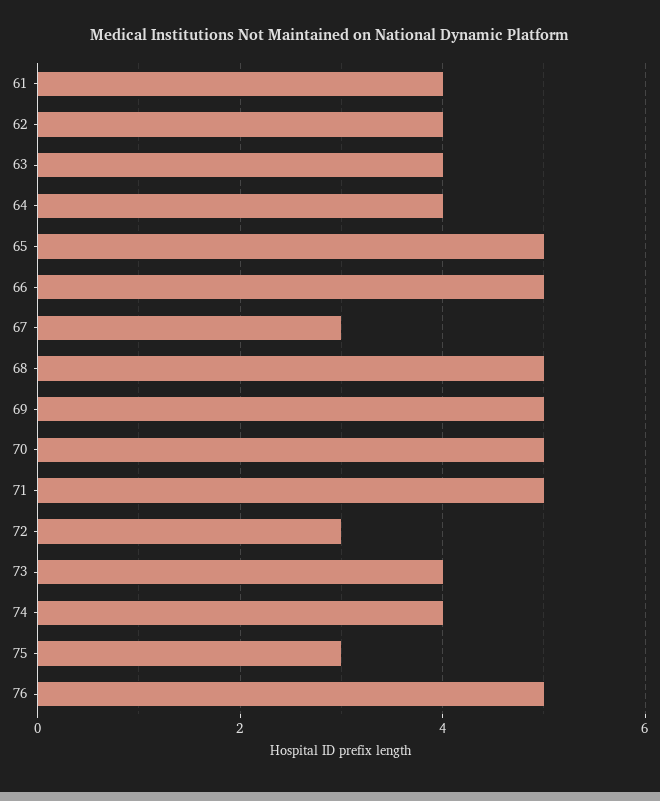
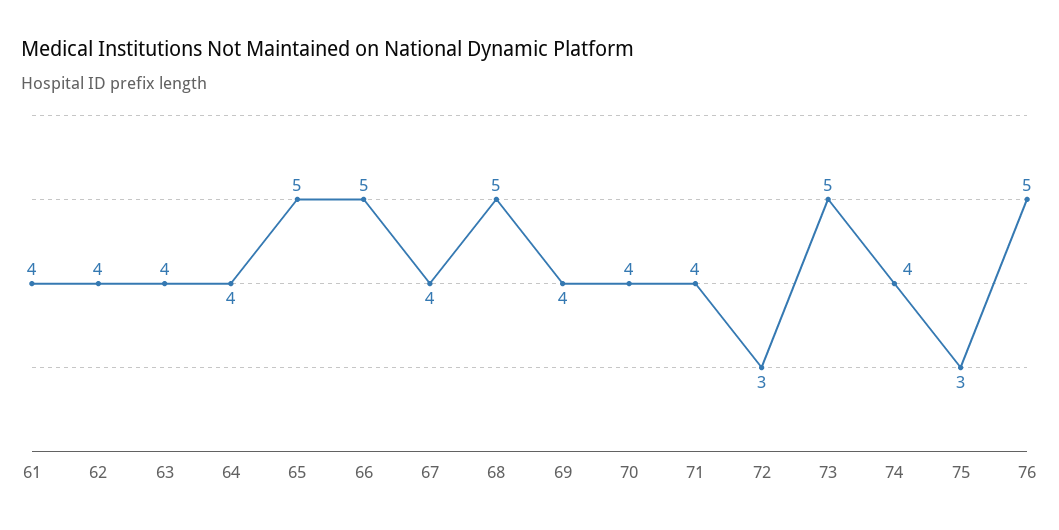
67: 3 -> 4
69: 5 -> 4
70: 5 -> 4
71: 5 -> 4
73: 4 -> 5

